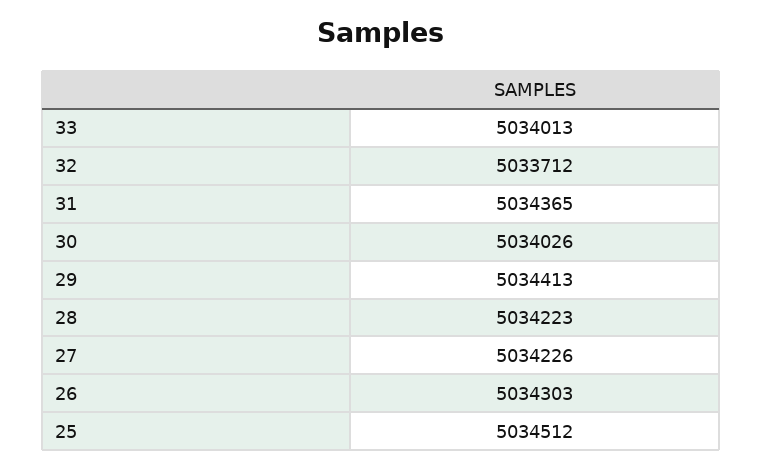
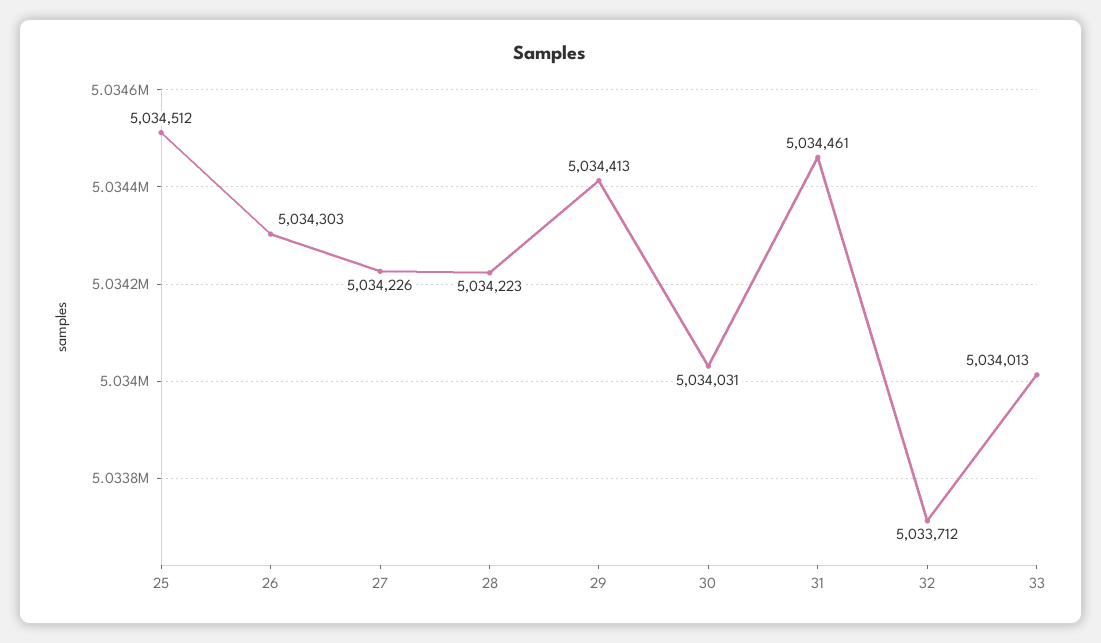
31: 5034365 -> 5034461
30: 5034026 -> 5034031

